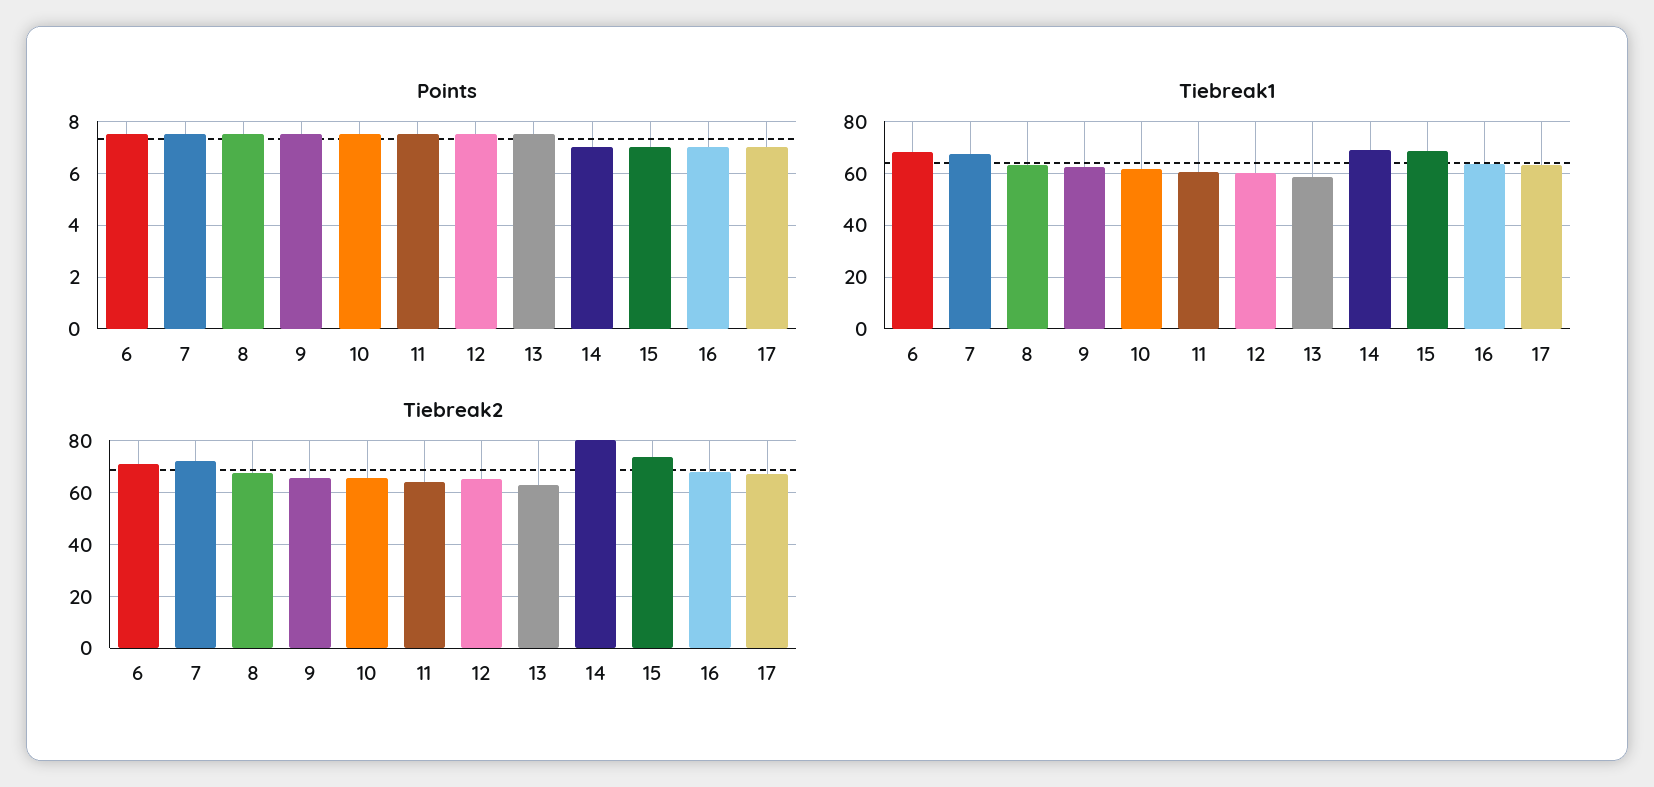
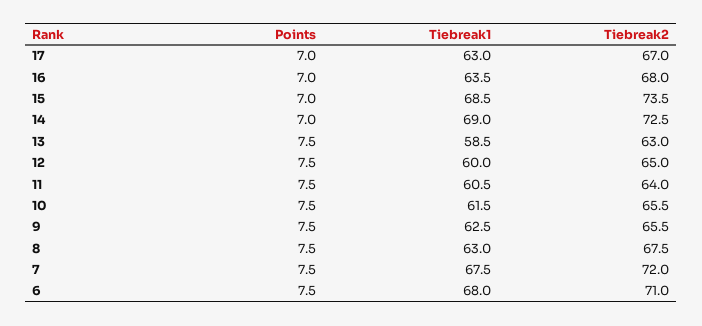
Tiebreak2, 14: 80 -> 72.5

